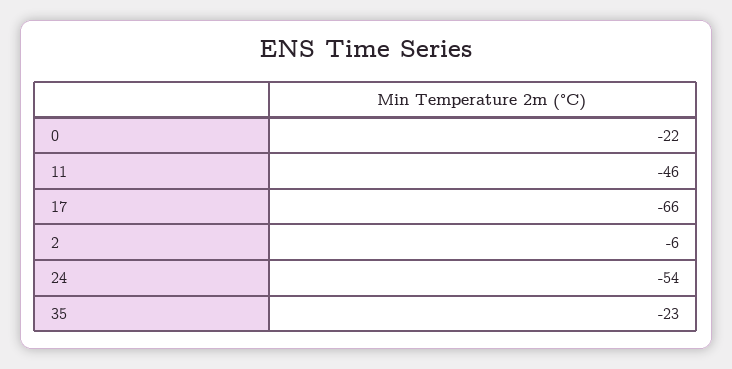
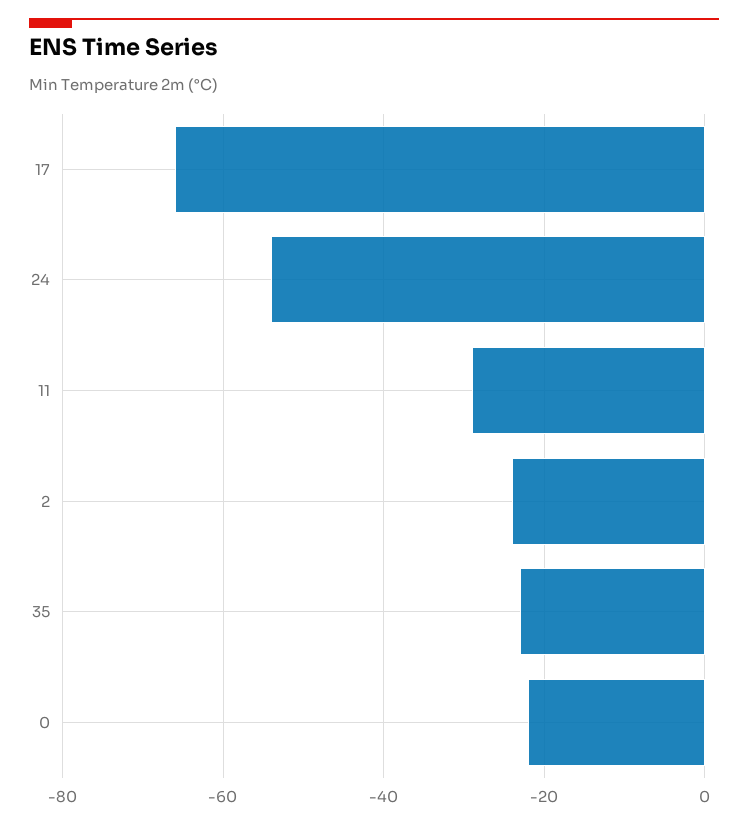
11: -46 -> -30
2: -6 -> -25

